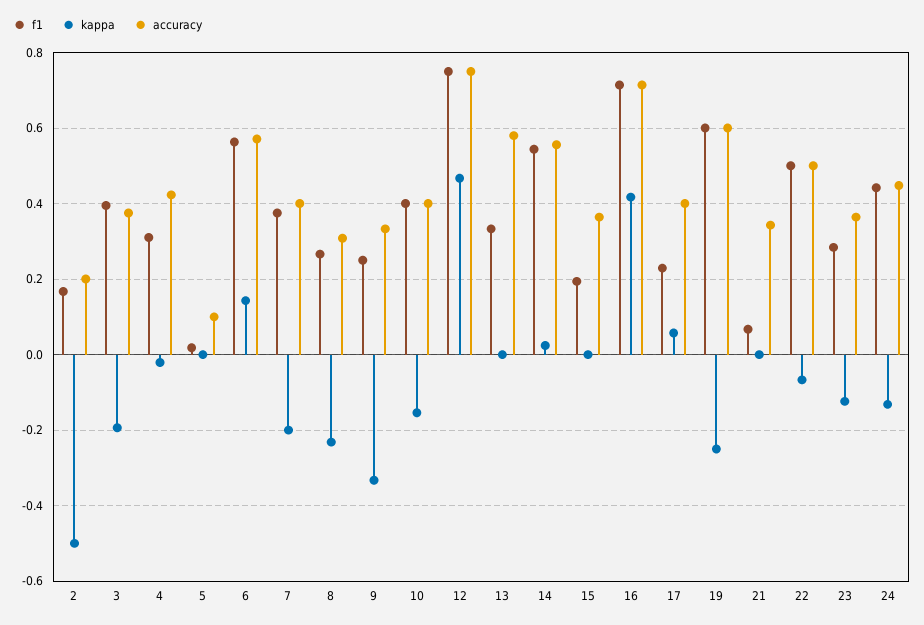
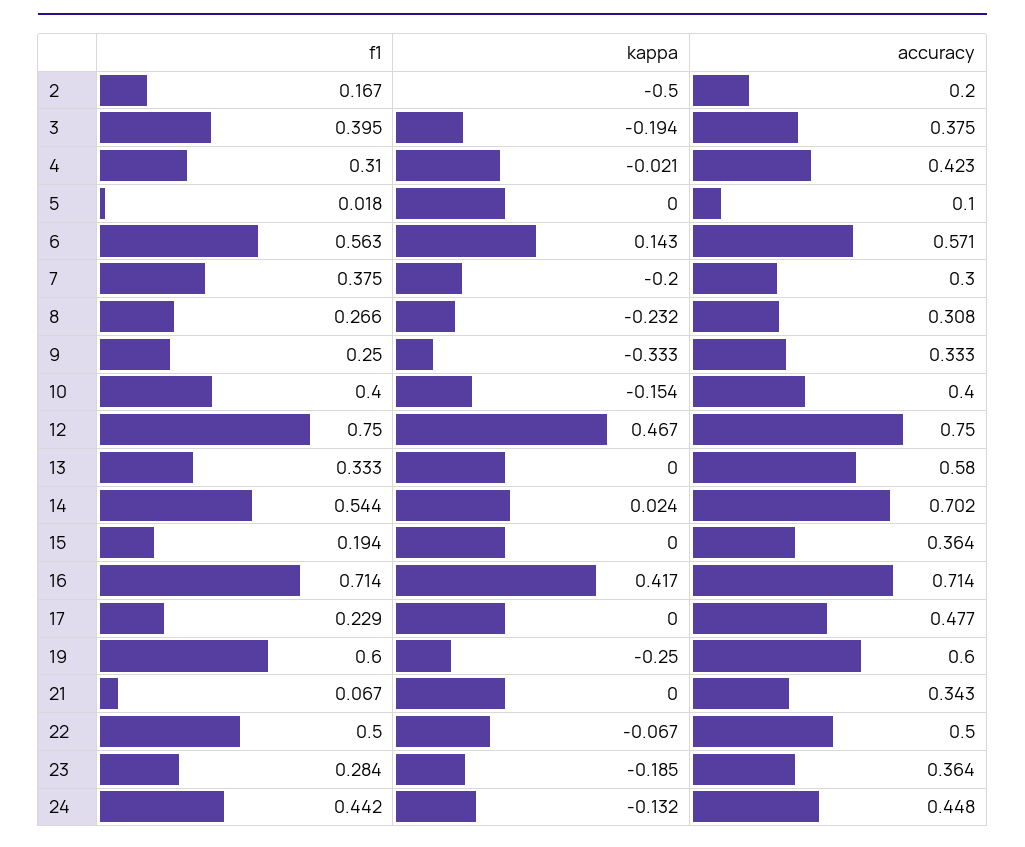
accuracy, 7: 0.4 -> 0.3
accuracy, 14: 0.56 -> 0.702
kappa, 17: 0.06 -> 0
accuracy, 17: 0.4 -> 0.477
kappa, 23: -0.12 -> -0.185

